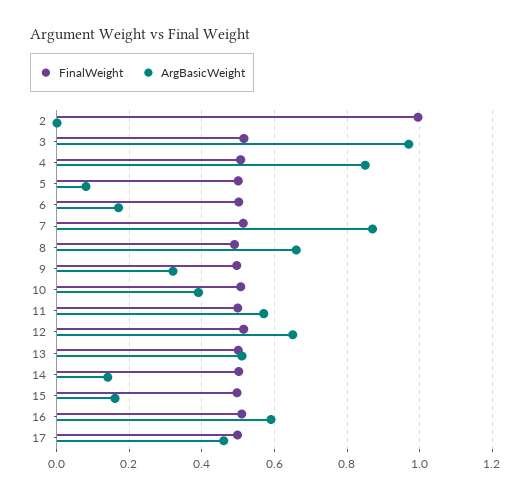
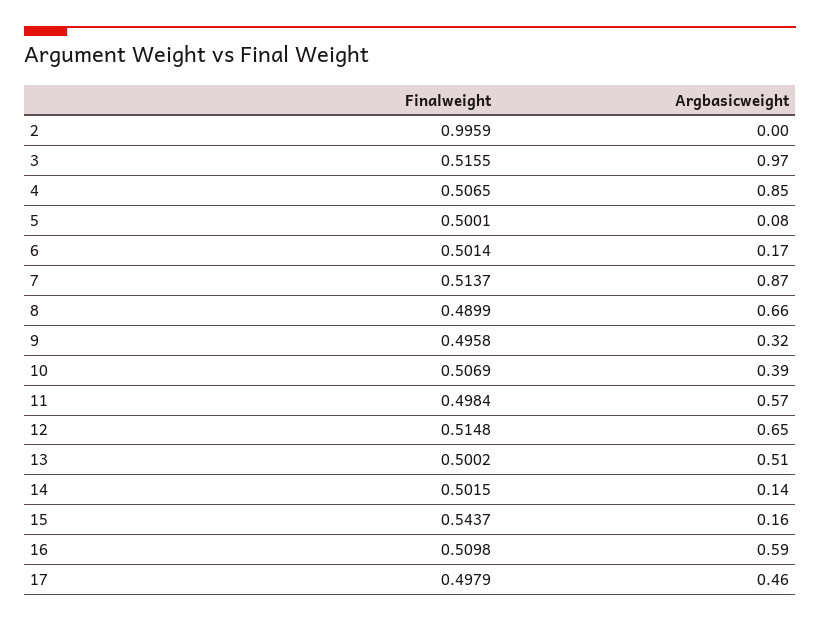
FinalWeight, 15: 0.5 -> 0.5437

